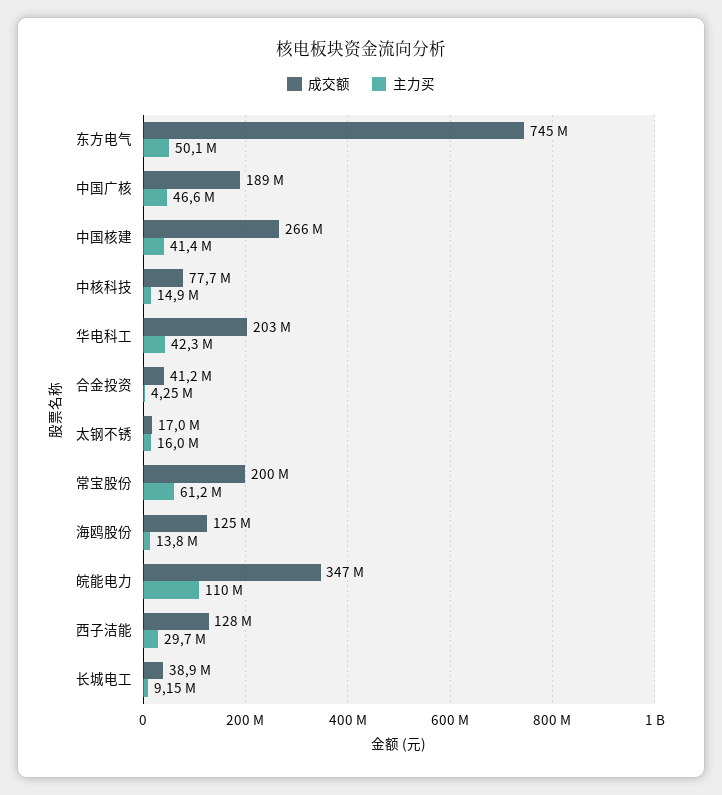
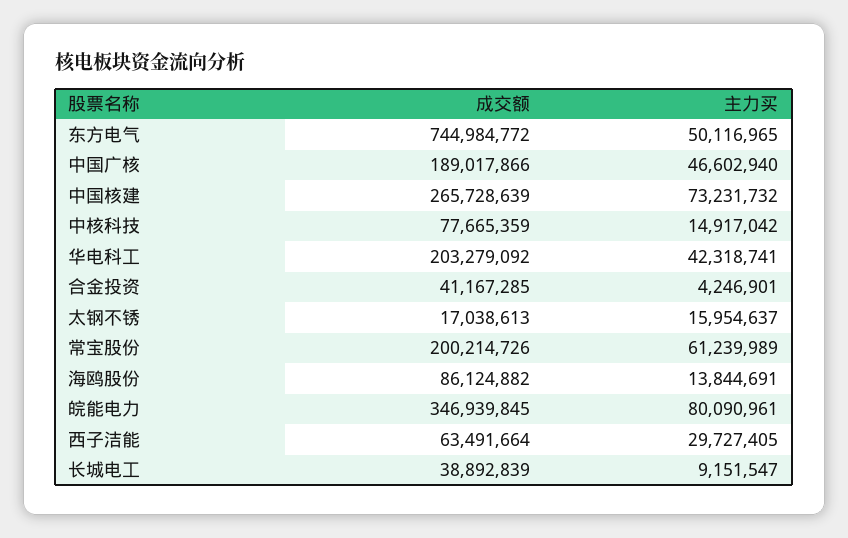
主力买, 中国核建: 41400000 -> 73231732
成交额, 海鸥股份: 125000000 -> 86124882
主力买, 皖能电力: 110000000 -> 80090961
成交额, 西子洁能: 128000000 -> 63491664

